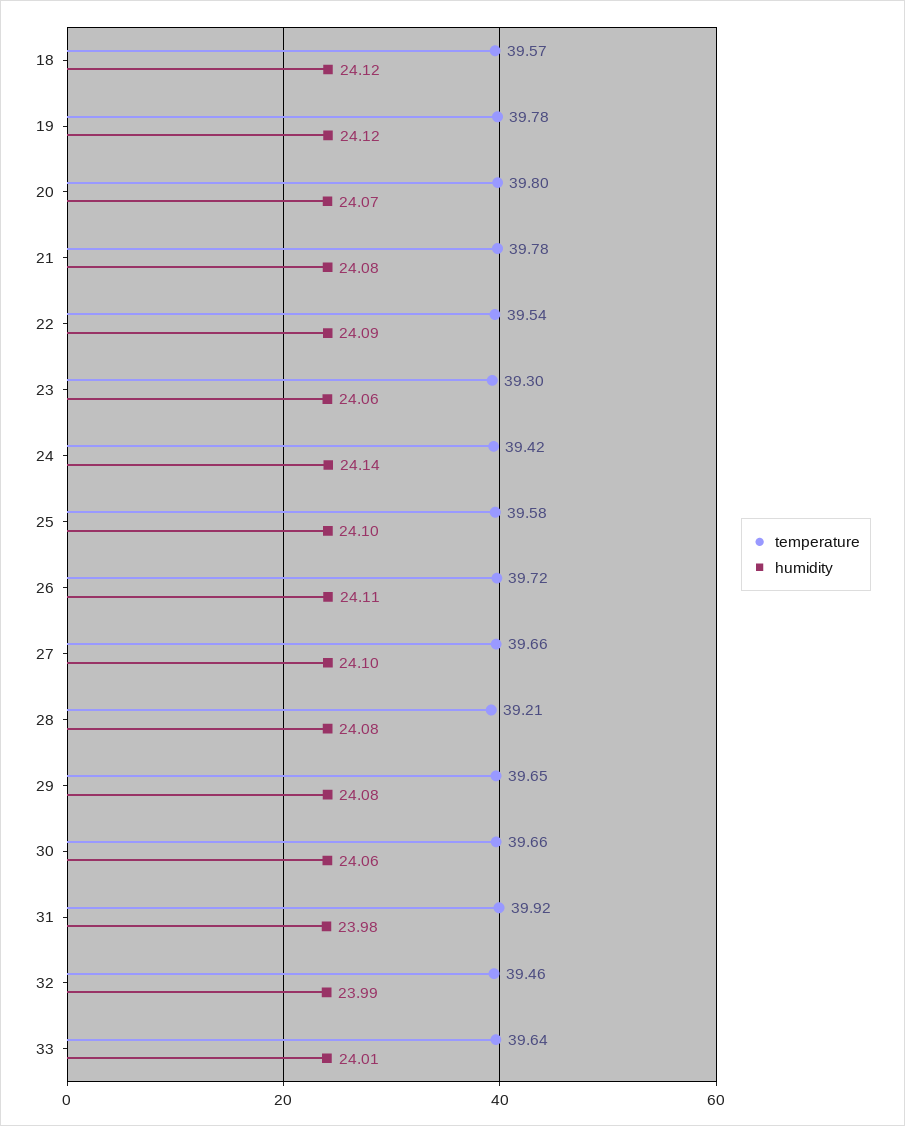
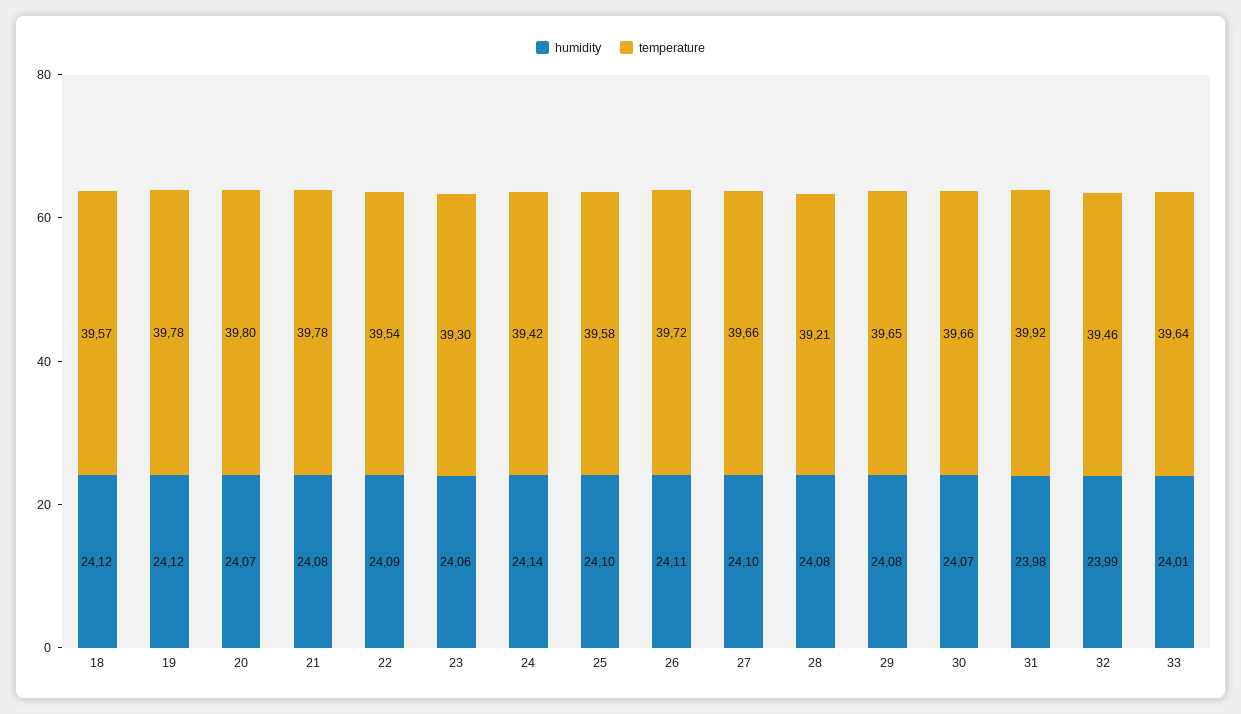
humidity, 30: 24.06 -> 24.07

